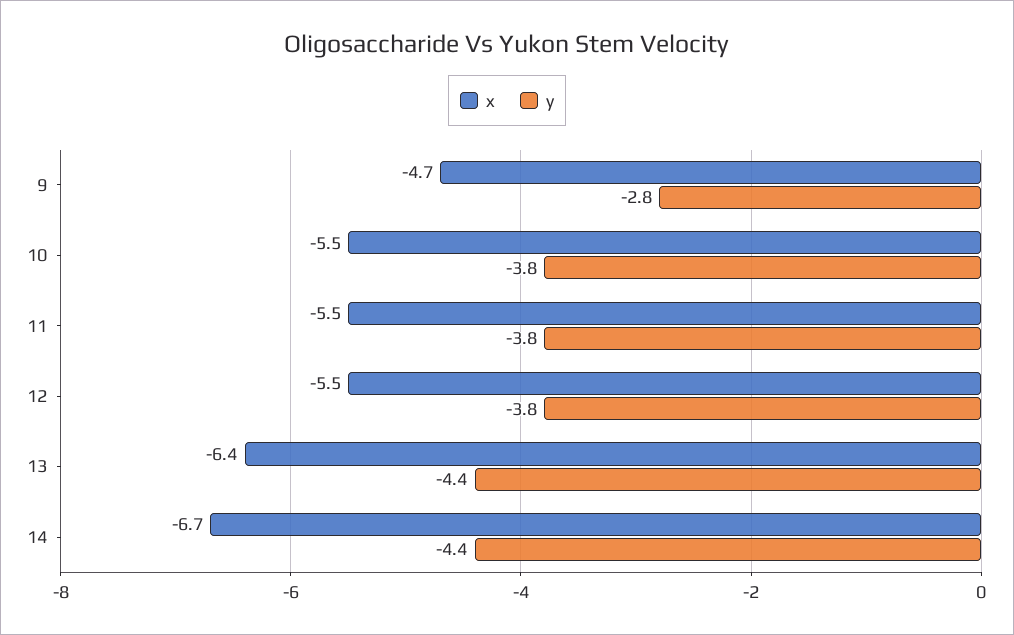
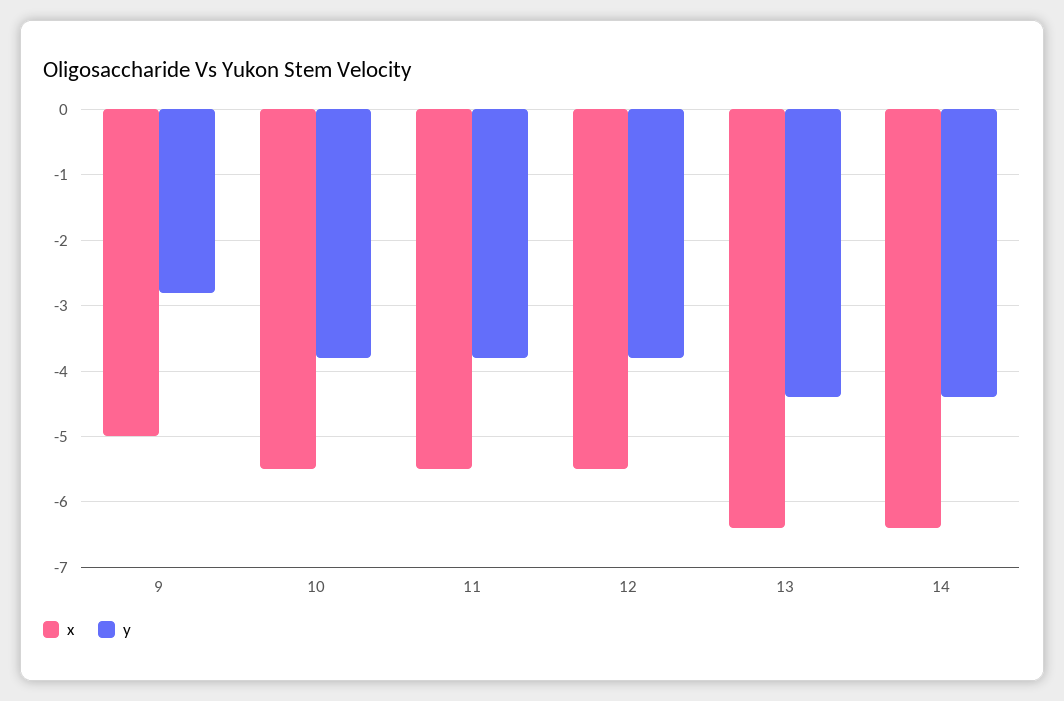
x, 9: -4.7 -> -5
x, 14: -6.7 -> -6.4

